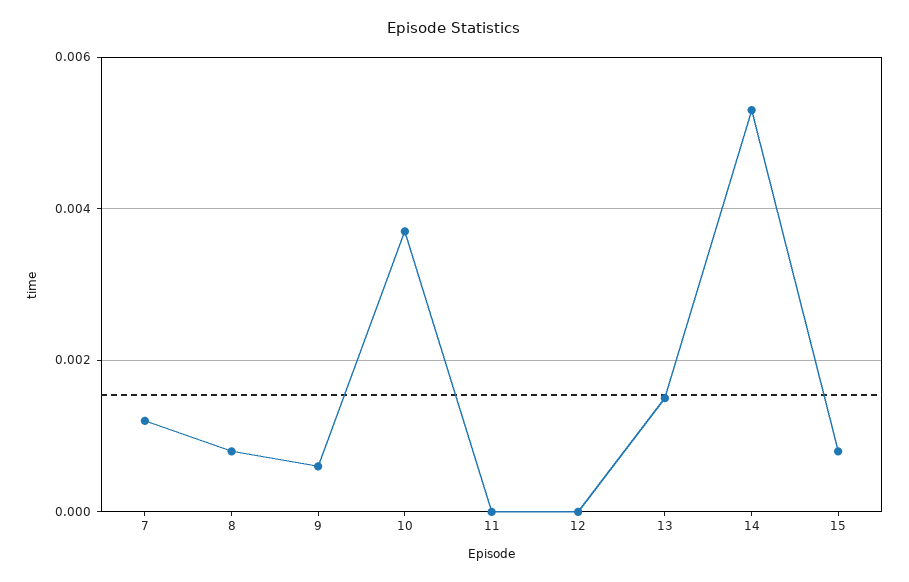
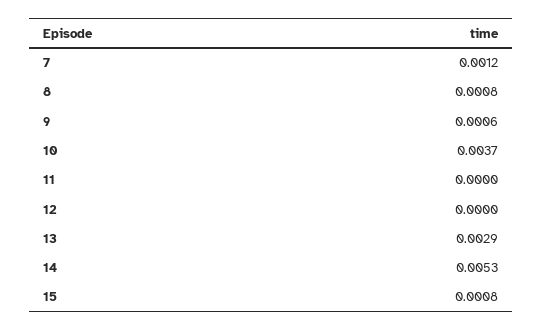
13: 0.0015 -> 0.0029

